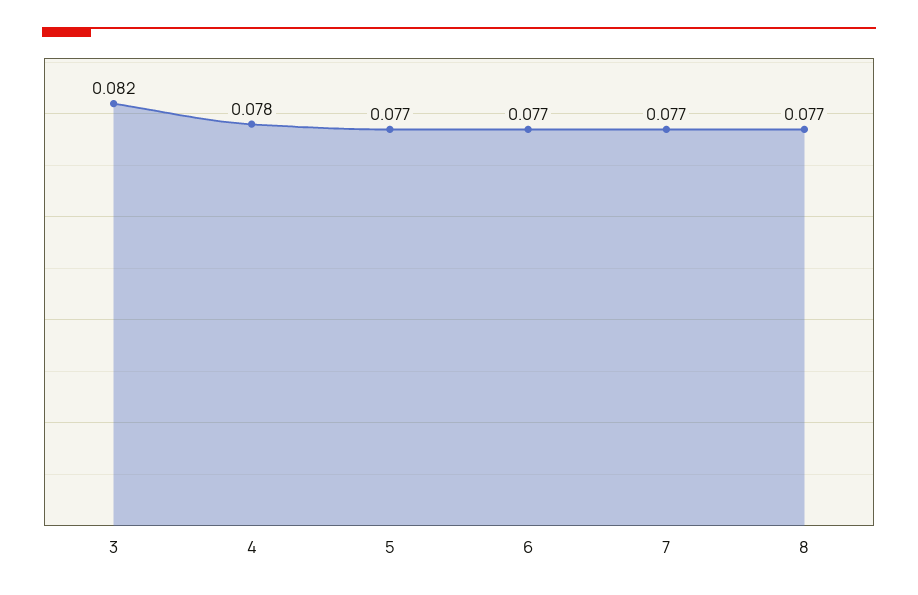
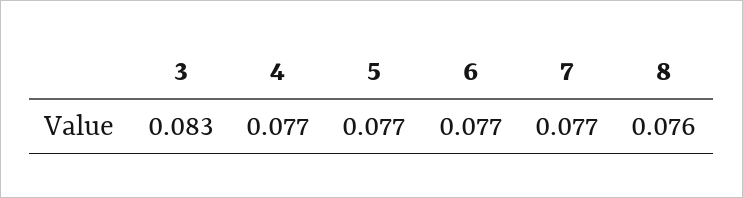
3: 0.082 -> 0.083
4: 0.078 -> 0.077
8: 0.077 -> 0.076

